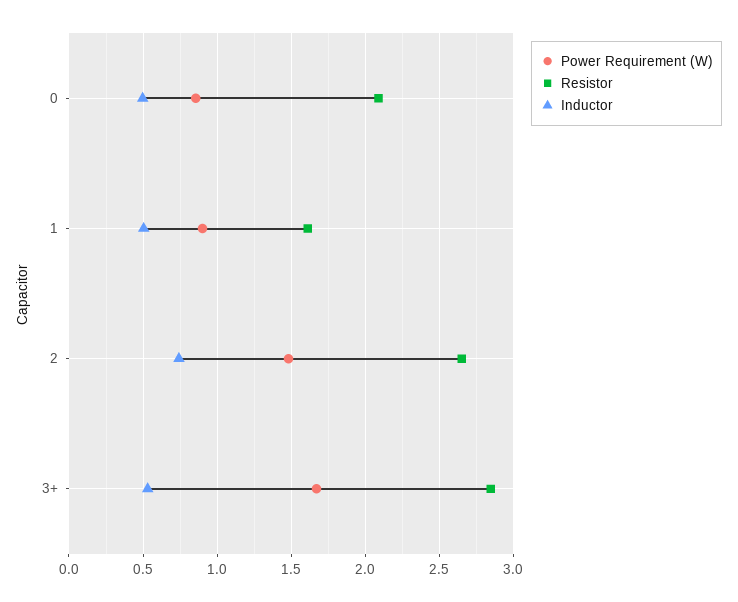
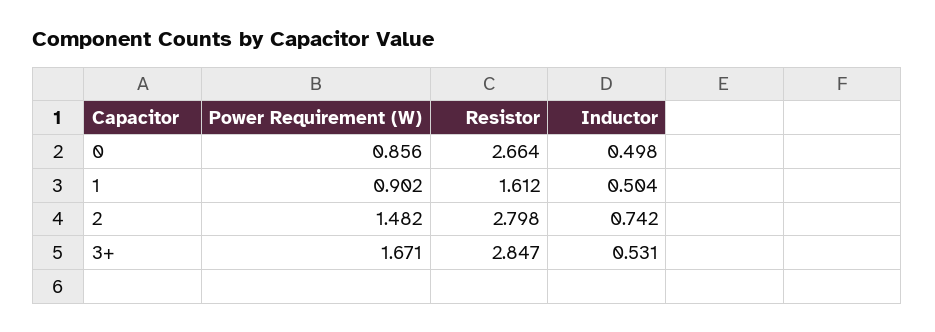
Resistor, 0: 2.1 -> 2.664
Resistor, 2: 2.65 -> 2.798

